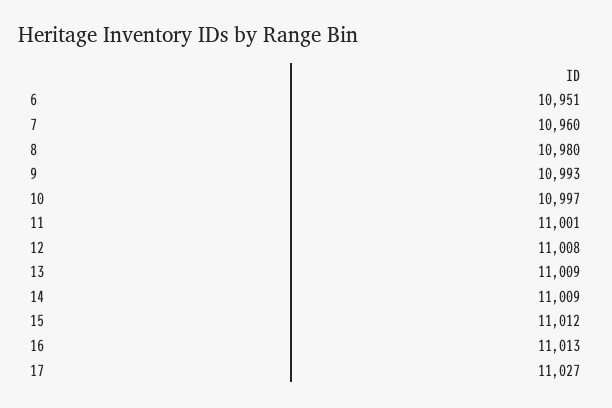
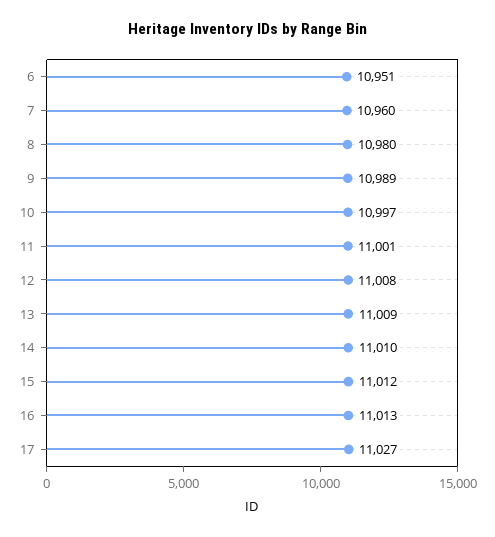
9: 10993 -> 10989
14: 11009 -> 11010

